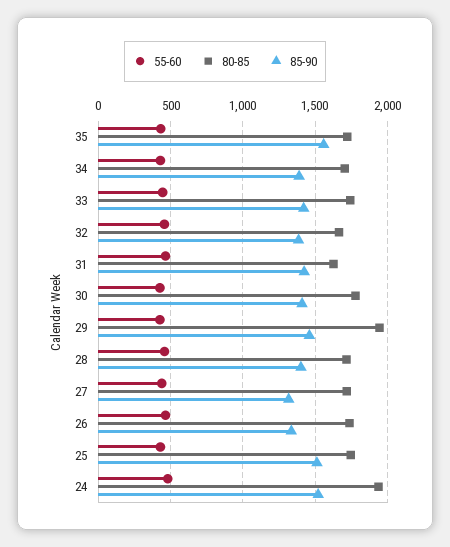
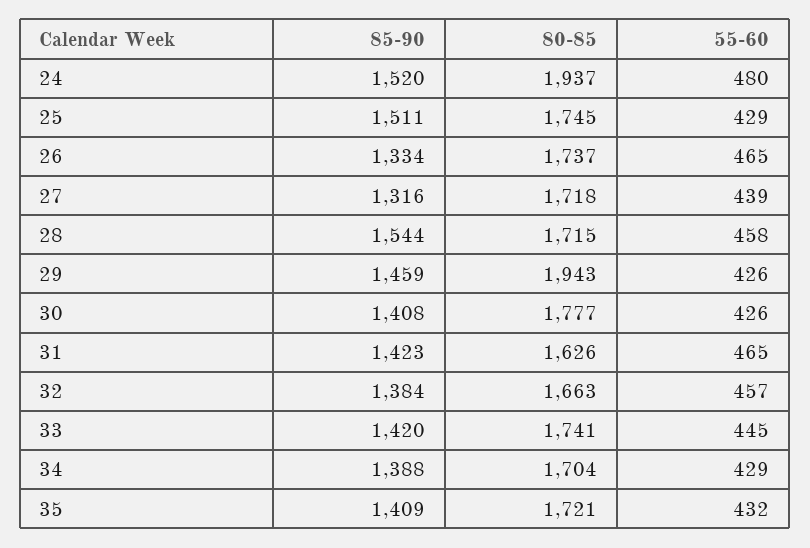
85-90, 35: 1550 -> 1409
85-90, 28: 1400 -> 1544

